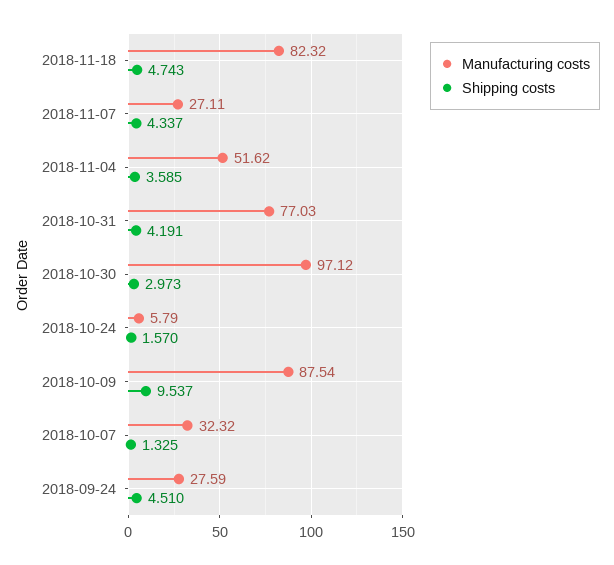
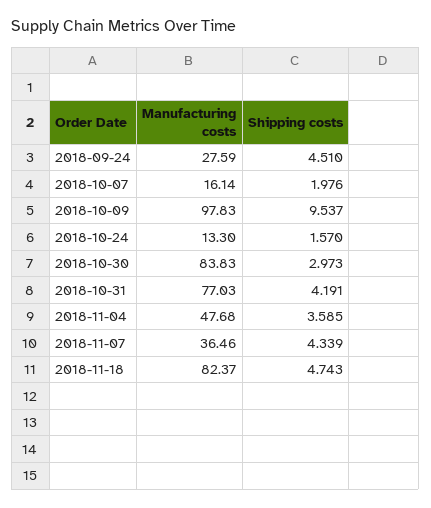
Manufacturing costs, 2018-11-18: 82.32 -> 82.37
Manufacturing costs, 2018-11-07: 27.11 -> 36.46
Shipping costs, 2018-11-07: 4.337 -> 4.339
Manufacturing costs, 2018-11-04: 51.62 -> 47.68
Manufacturing costs, 2018-10-30: 97.12 -> 83.83
Manufacturing costs, 2018-10-24: 5.79 -> 13.3
Manufacturing costs, 2018-10-09: 87.54 -> 97.83
Manufacturing costs, 2018-10-07: 32.32 -> 16.14
Shipping costs, 2018-10-07: 1.325 -> 1.976

